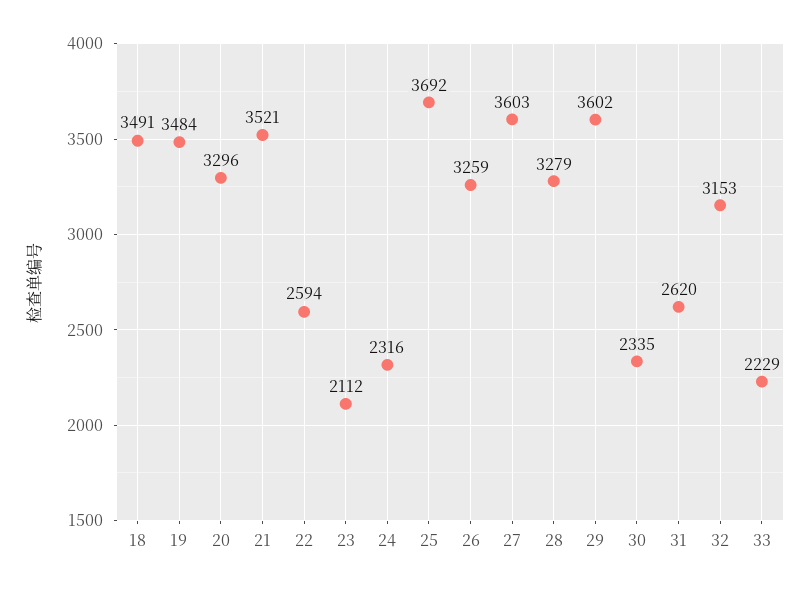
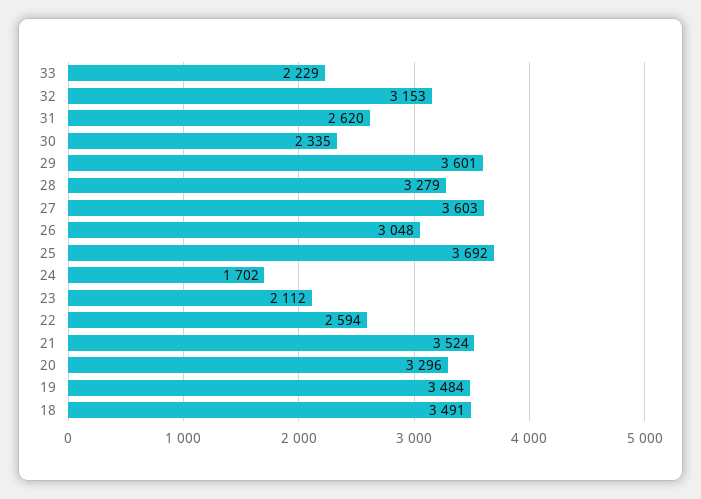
21: 3521 -> 3524
24: 2316 -> 1702
26: 3259 -> 3048
29: 3602 -> 3601

